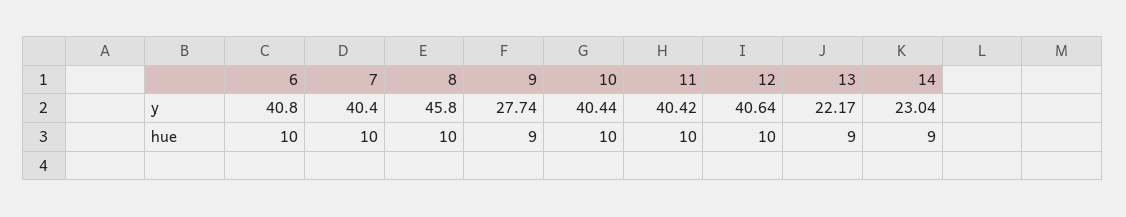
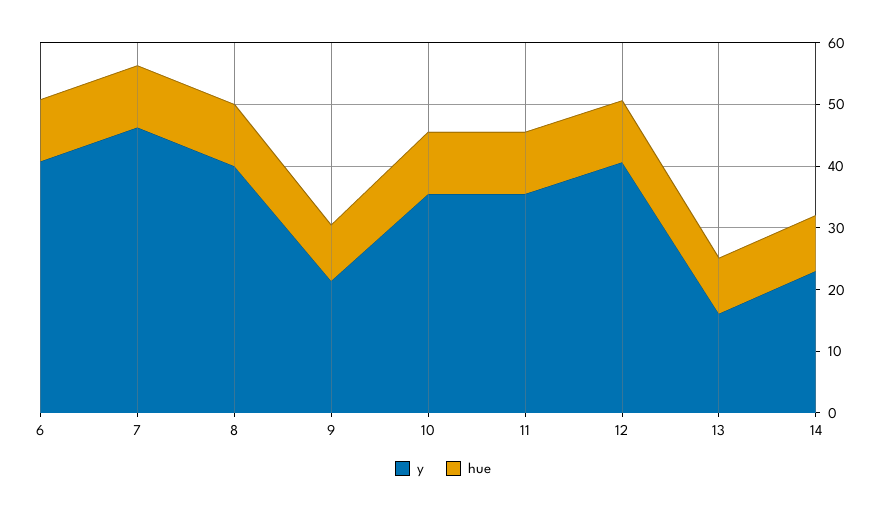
y, 7: 40.4 -> 46
y, 8: 45.8 -> 40
y, 9: 27.74 -> 22
y, 10: 40.44 -> 36
y, 11: 40.42 -> 36
y, 13: 22.17 -> 16

